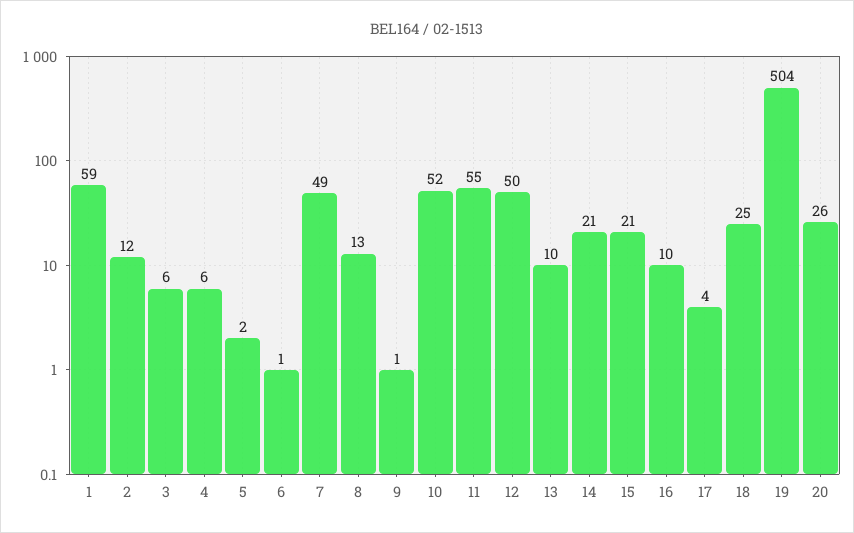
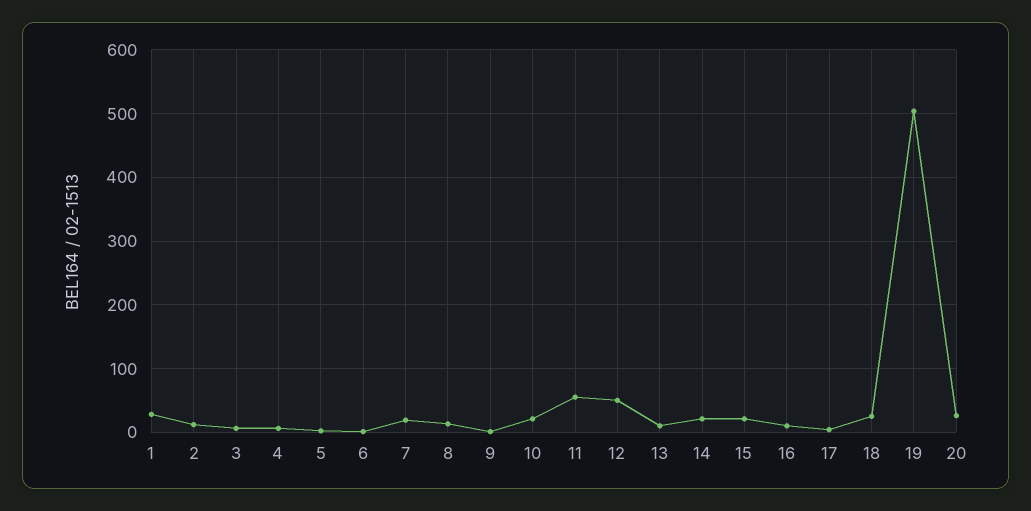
1: 59 -> 30
7: 49 -> 20
10: 52 -> 20

